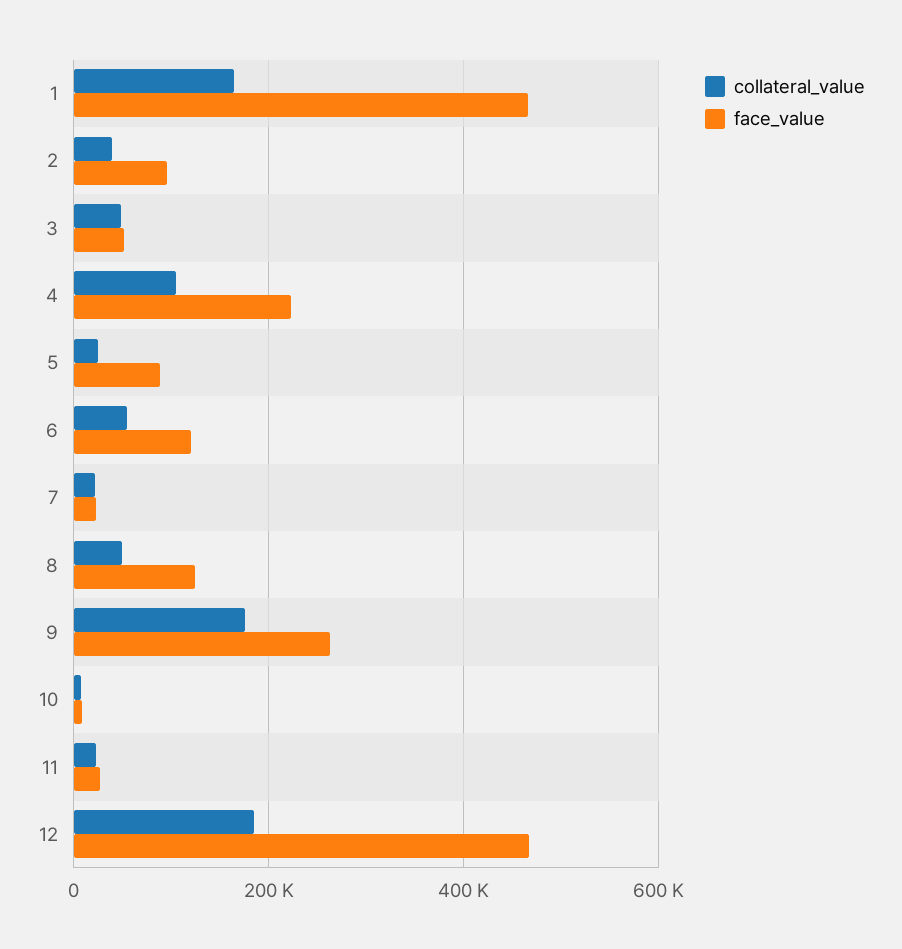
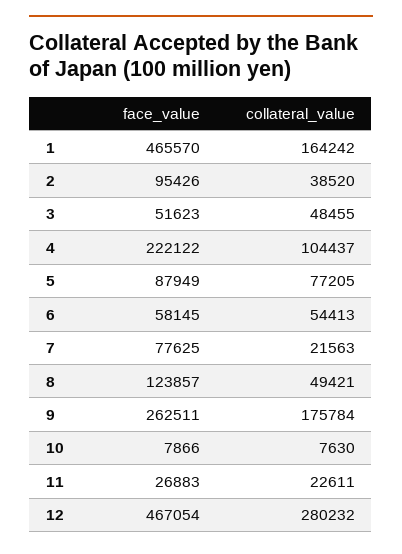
collateral_value, 5: 20000 -> 77205
face_value, 6: 120000 -> 58145
face_value, 7: 20000 -> 77625
collateral_value, 12: 180000 -> 280232

